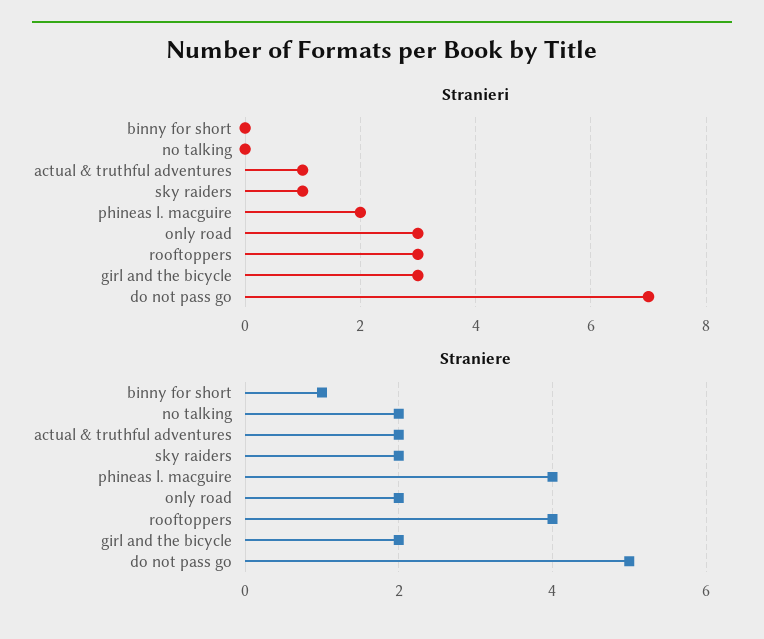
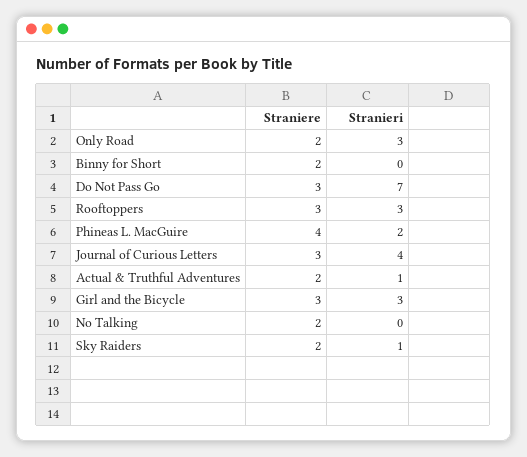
Straniere, binny for short: 1 -> 2
Straniere, rooftoppers: 4 -> 3
Straniere, girl and the bicycle: 2 -> 3
Straniere, do not pass go: 5 -> 3
Straniere, Journal of Curious Letters: none -> 3
Stranieri, Journal of Curious Letters: none -> 4

